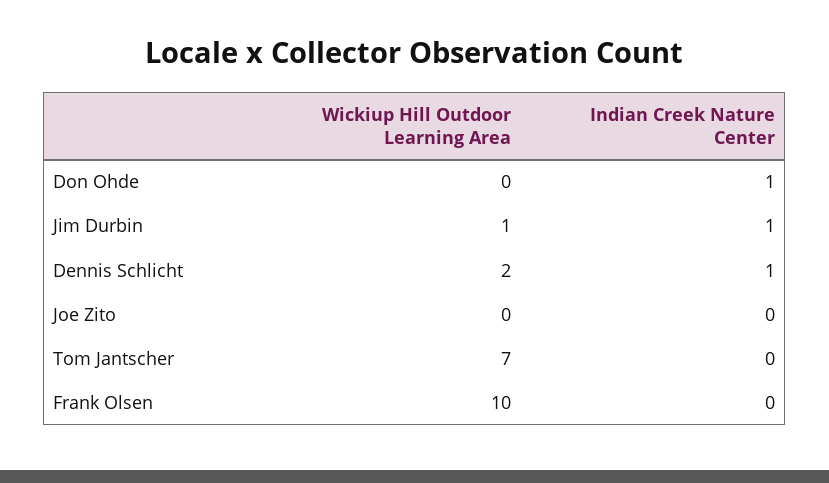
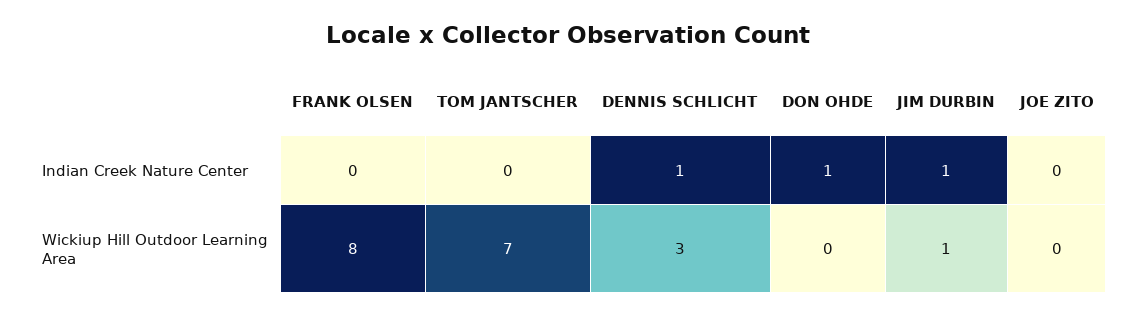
Wickiup Hill Outdoor Learning Area, Dennis Schlicht: 2 -> 3
Wickiup Hill Outdoor Learning Area, Frank Olsen: 10 -> 8

